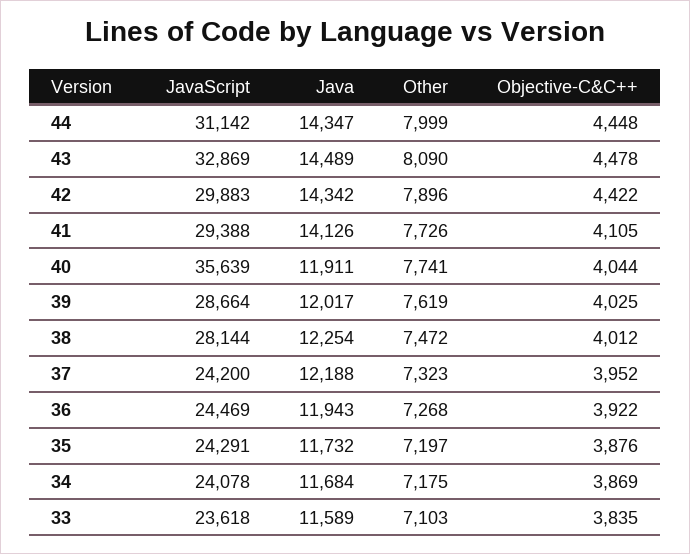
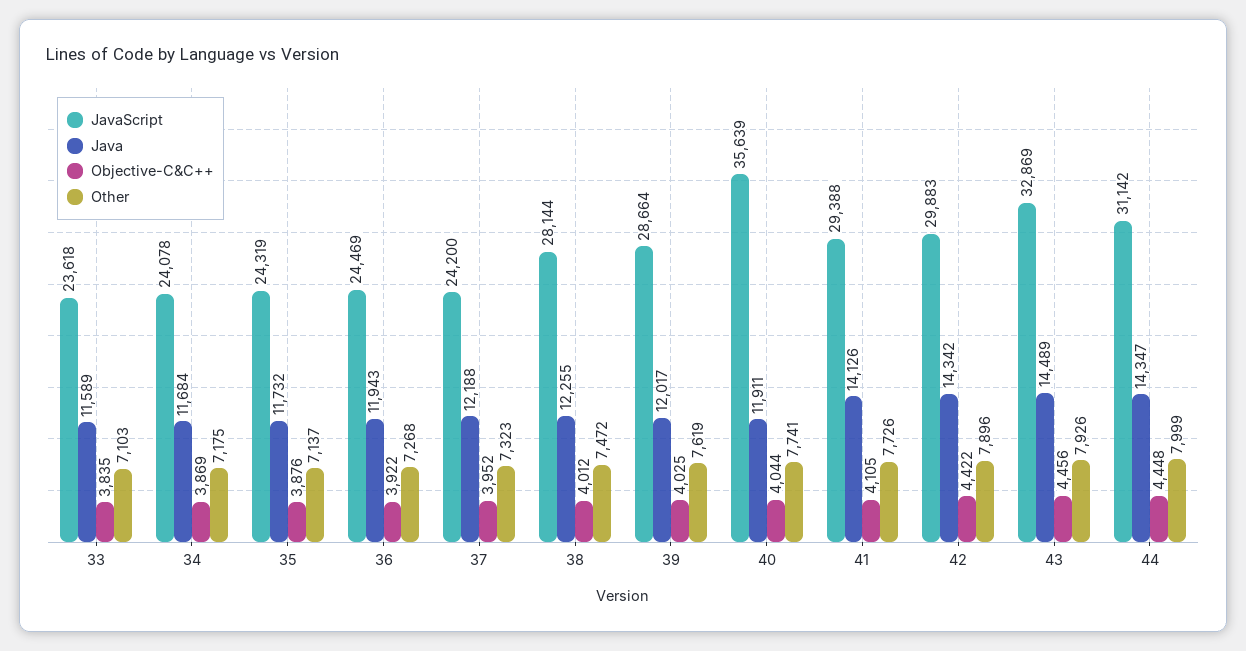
Other, 43: 8090 -> 7926
Objective-C&C++, 43: 4478 -> 4456
Java, 38: 12254 -> 12255
JavaScript, 35: 24291 -> 24319
Other, 35: 7197 -> 7137

